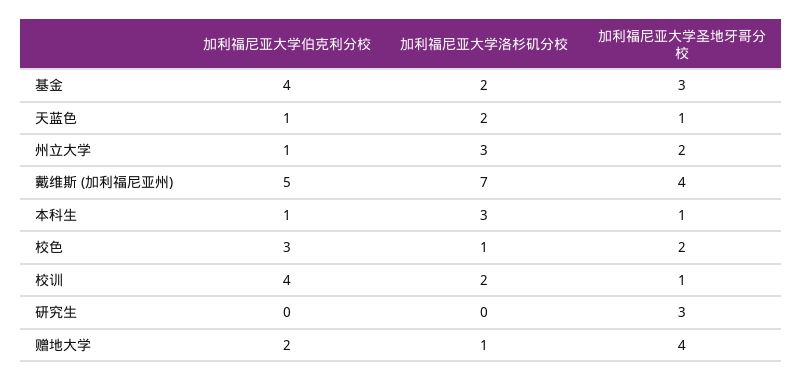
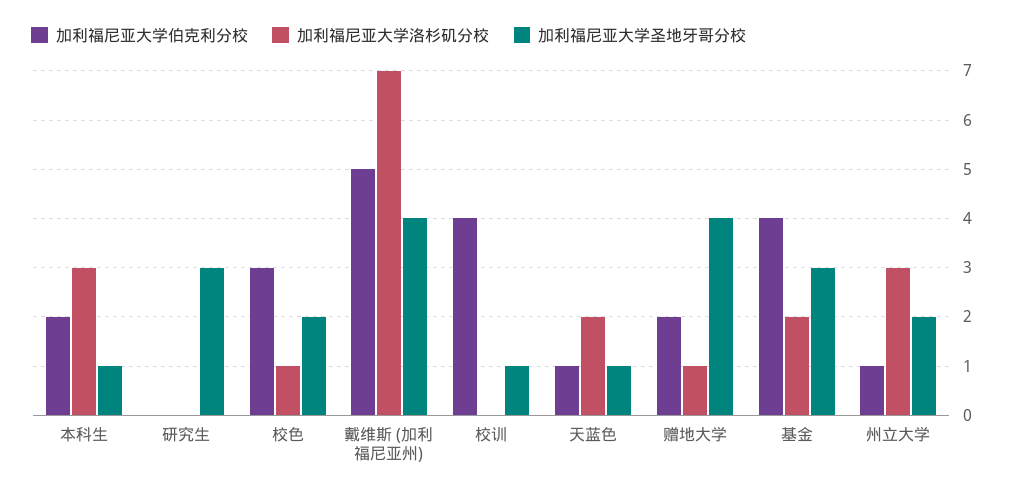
加利福尼亚大学伯克利分校, 本科生: 1 -> 2
加利福尼亚大学洛杉矶分校, 校训: 2 -> 0

